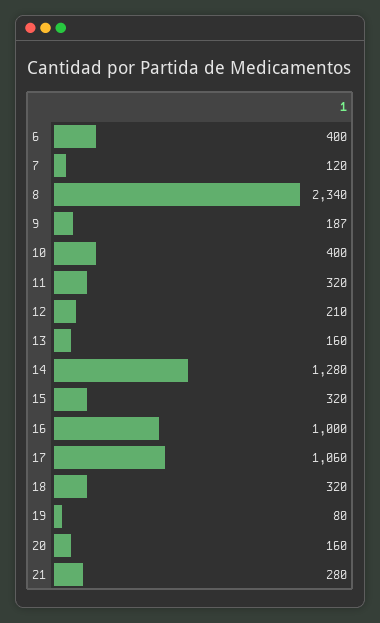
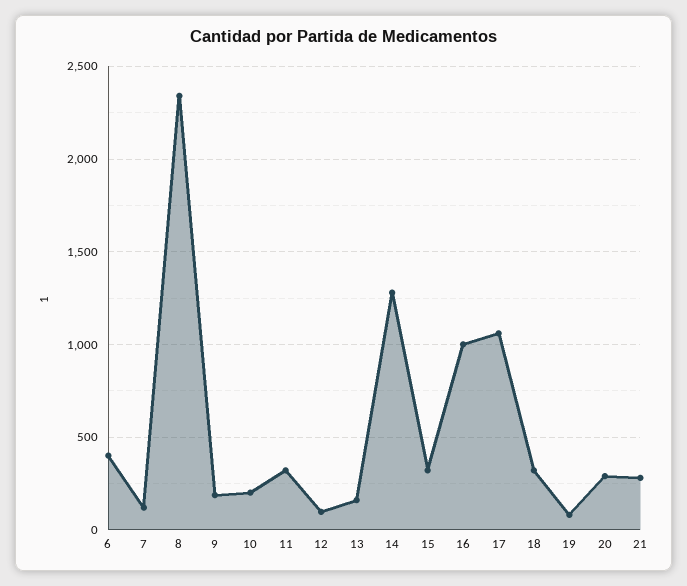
10: 400 -> 200
12: 210 -> 100
20: 160 -> 300

